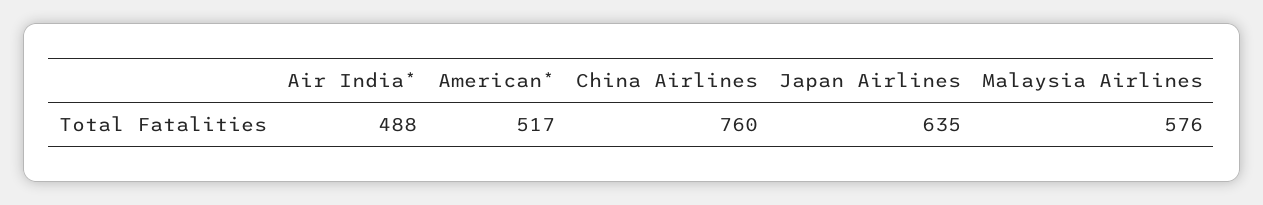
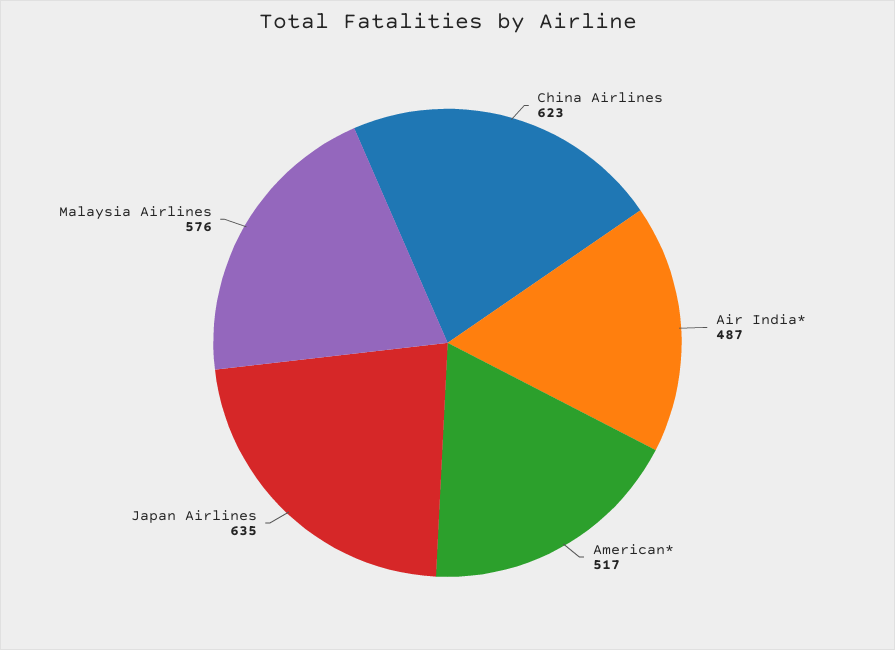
Air India*: 488 -> 487
China Airlines: 760 -> 623

